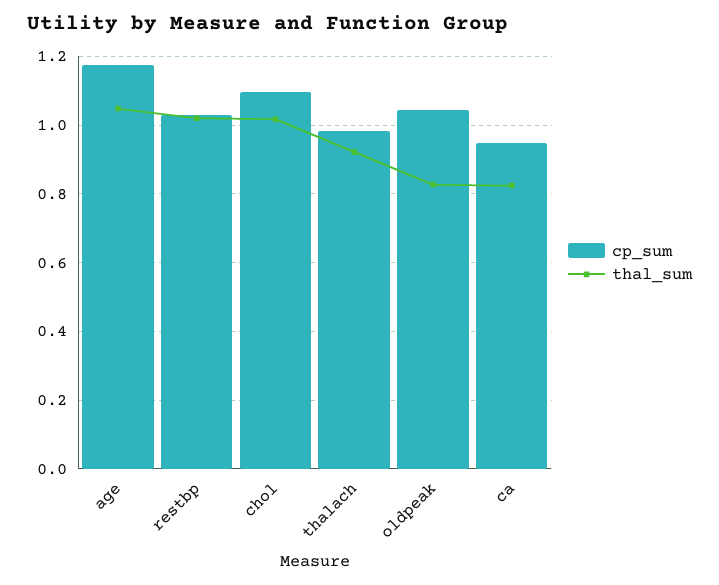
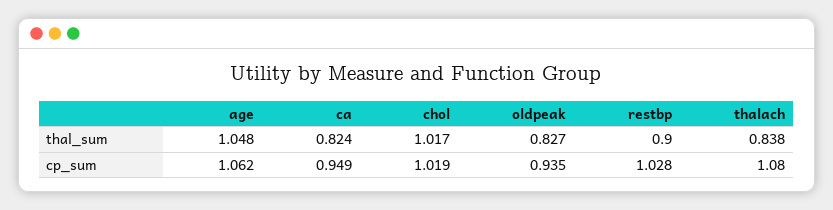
cp_sum, age: 1.18 -> 1.062
thal_sum, restbp: 1.02 -> 0.9
cp_sum, chol: 1.1 -> 1.019
cp_sum, thalach: 0.98 -> 1.08
thal_sum, thalach: 0.92 -> 0.838
cp_sum, oldpeak: 1.04 -> 0.935

